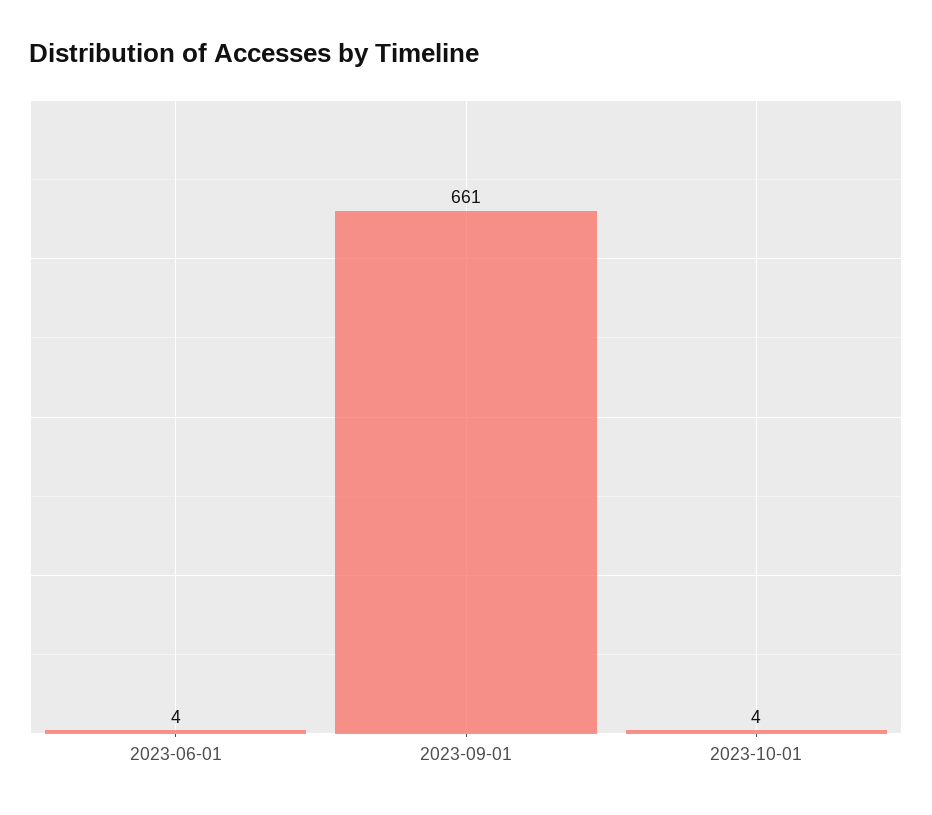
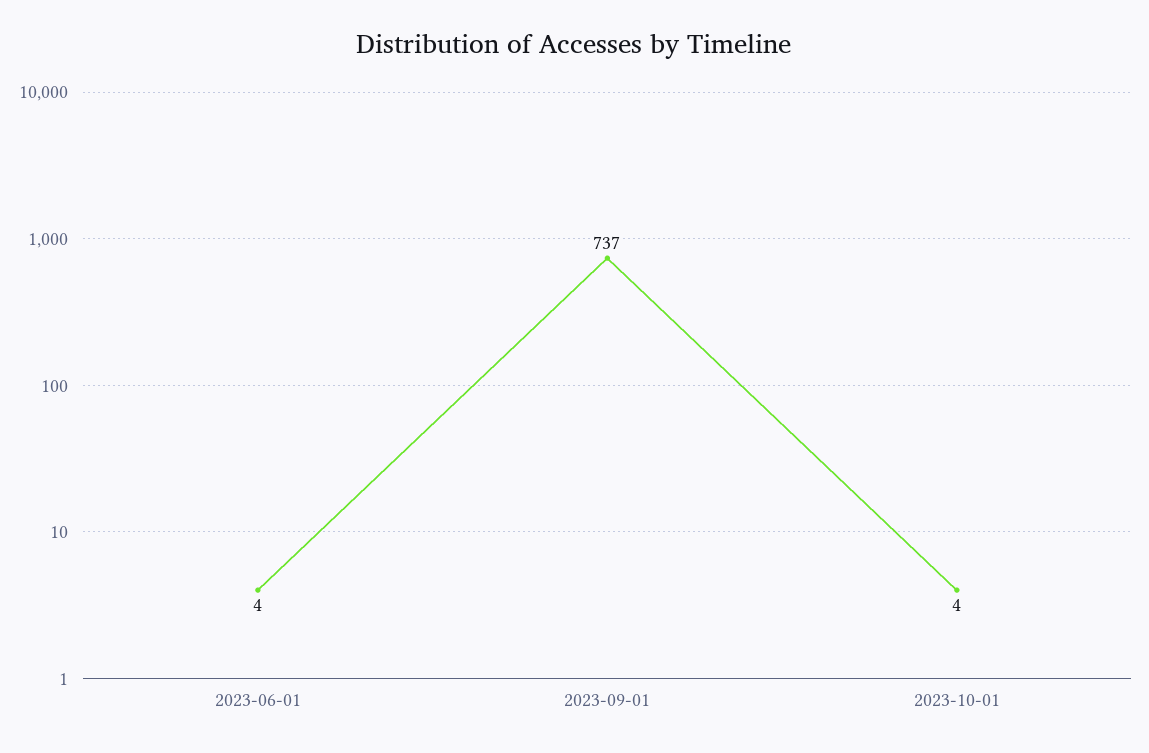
2023-09-01: 661 -> 737

